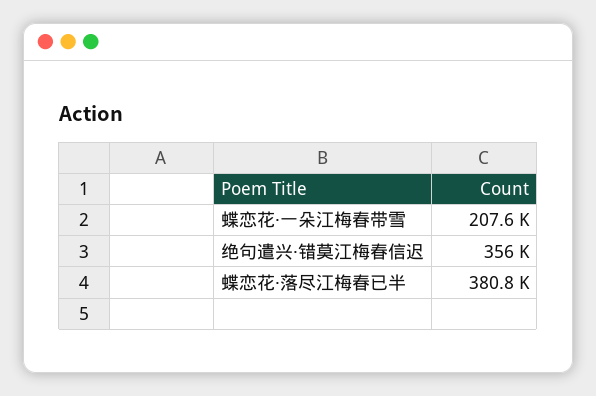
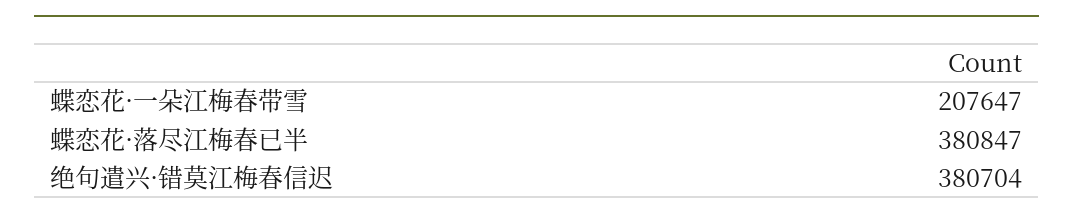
绝句遣兴·错莫江梅春信迟: 356000 -> 380704

